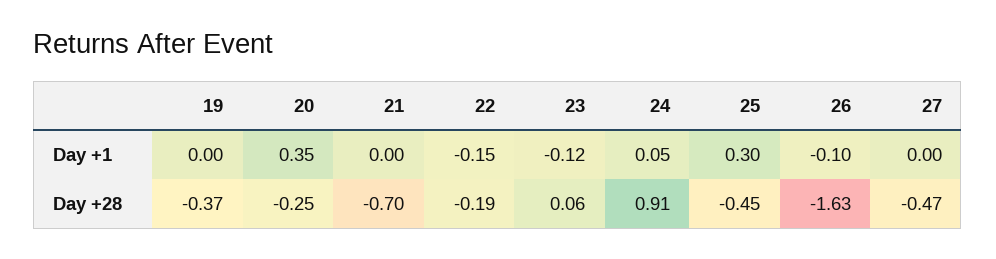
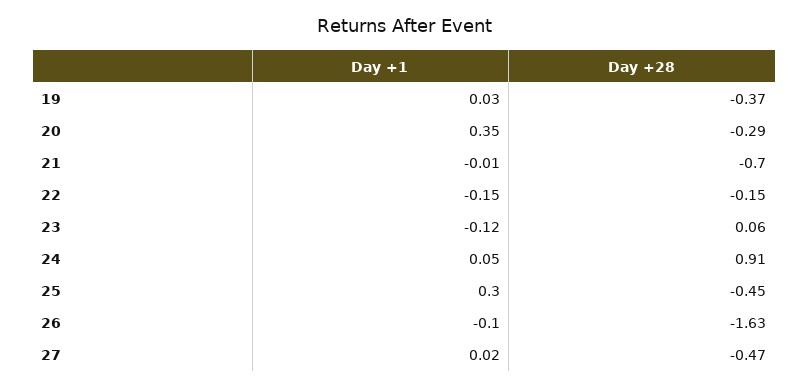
19, Day +1: 0 -> 0.03
21, Day +1: 0 -> -0.01
27, Day +1: 0 -> 0.02
20, Day +28: -0.25 -> -0.29
22, Day +28: -0.19 -> -0.15

